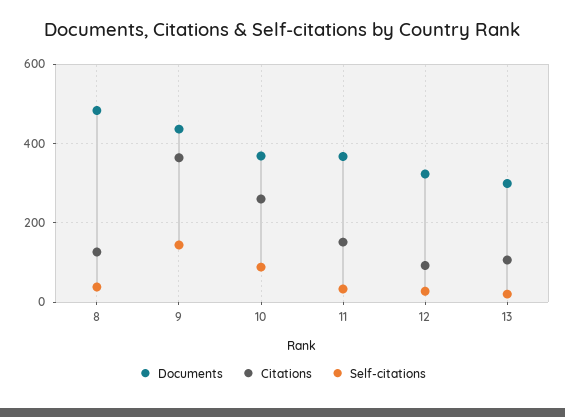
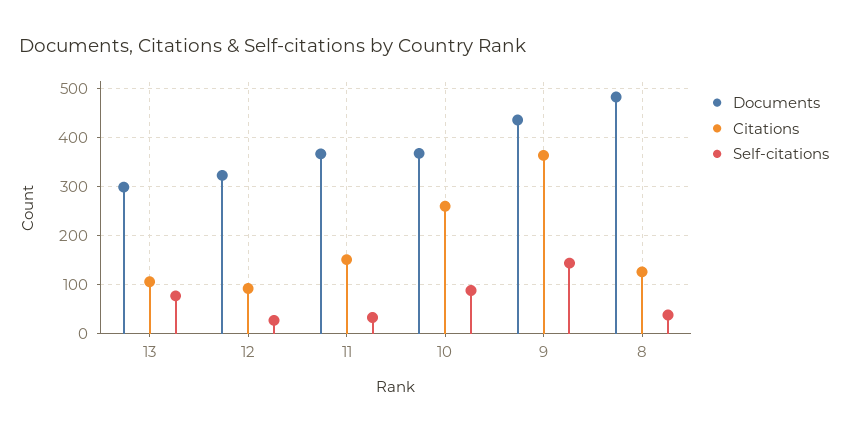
Self-citations, 13: 20 -> 80

